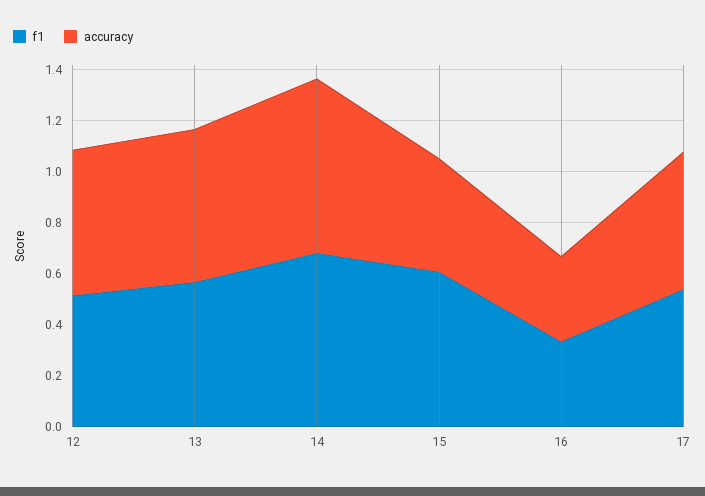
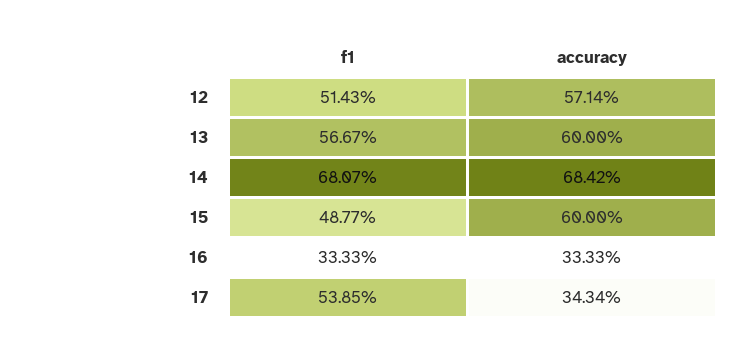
f1, 15: 0.6 -> 0.4877
accuracy, 15: 0.45 -> 0.6
accuracy, 17: 0.55 -> 0.3434

